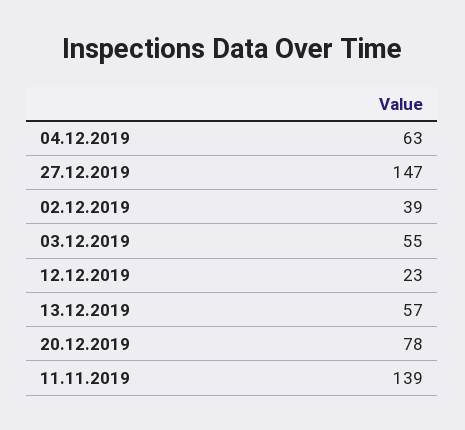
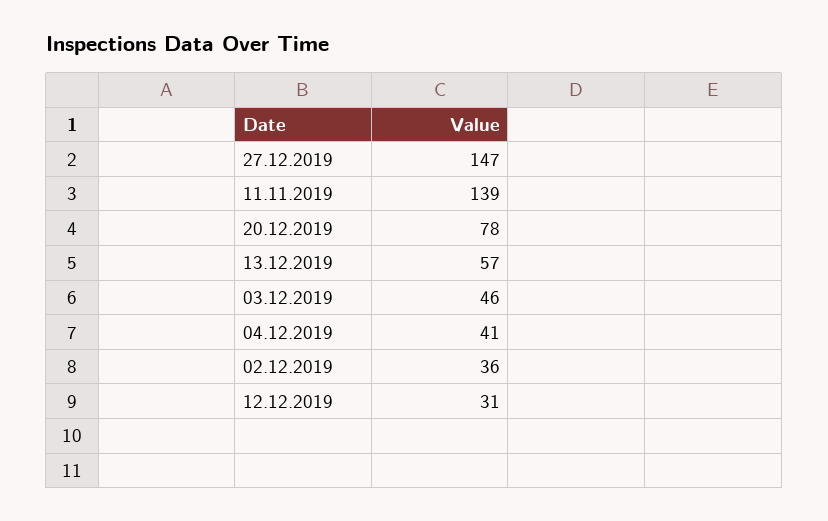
04.12.2019: 63 -> 41
02.12.2019: 39 -> 36
03.12.2019: 55 -> 46
12.12.2019: 23 -> 31

